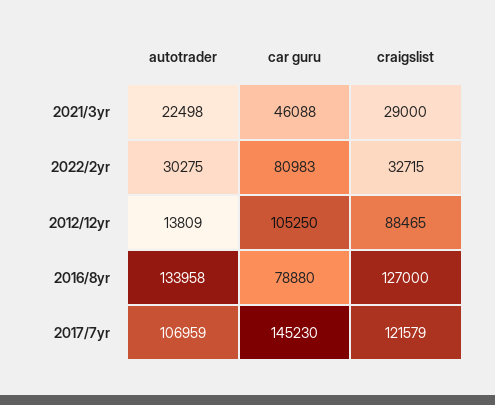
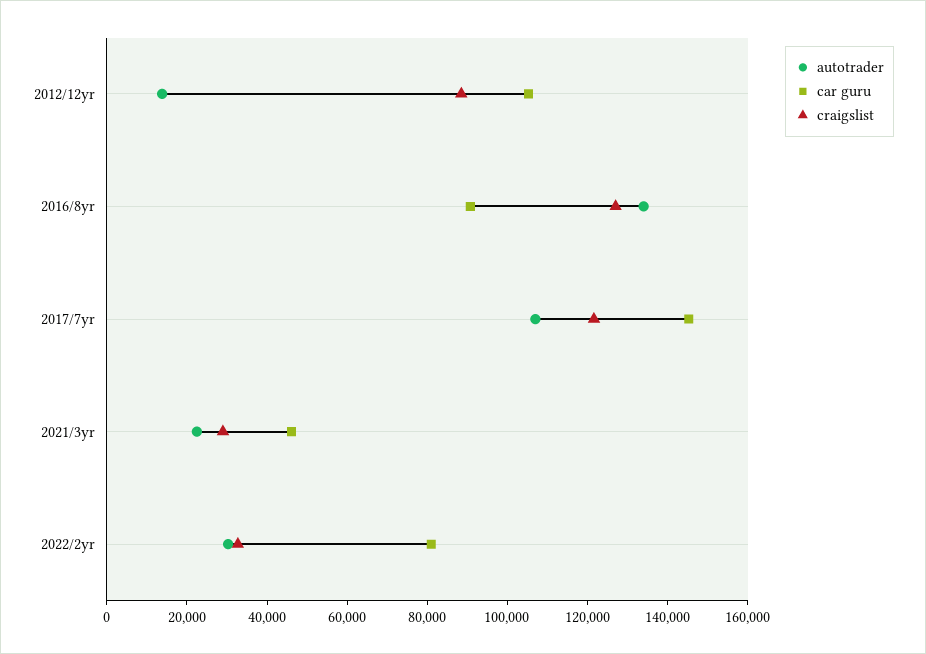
car guru, 2016/8yr: 78880 -> 90000

